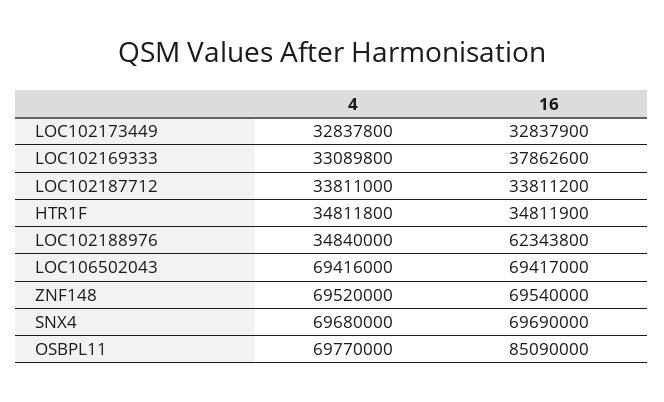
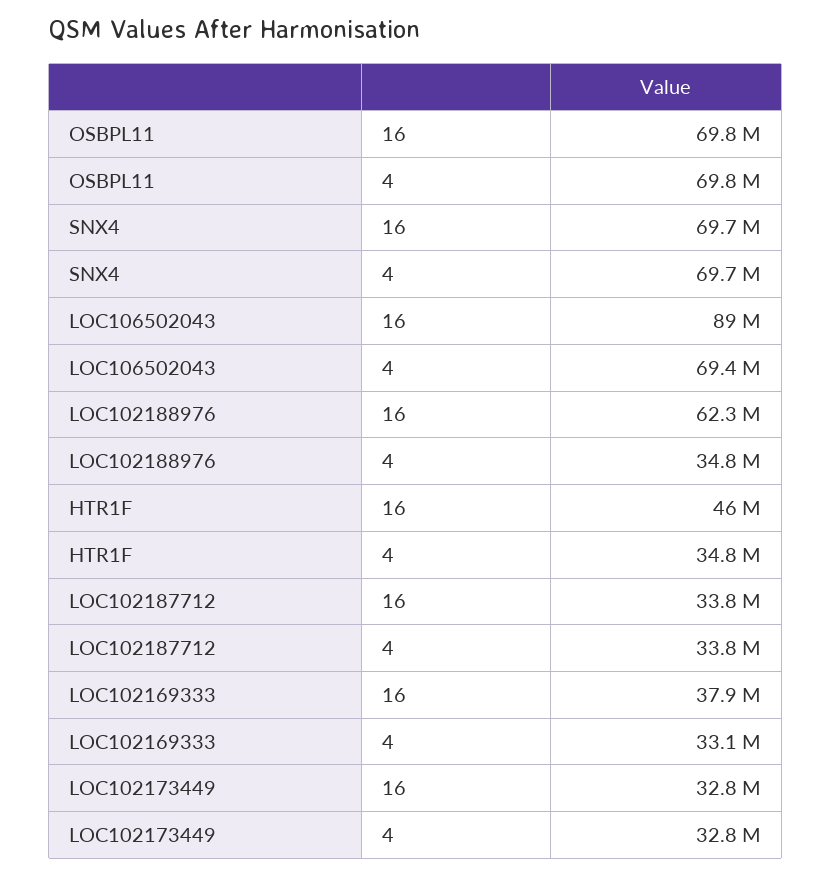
16, HTR1F: 34811900 -> 46000000
16, LOC106502043: 69417000 -> 89000000
4, ZNF148: 69520000 -> none
16, ZNF148: 69540000 -> none
16, OSBPL11: 85090000 -> 69800000

